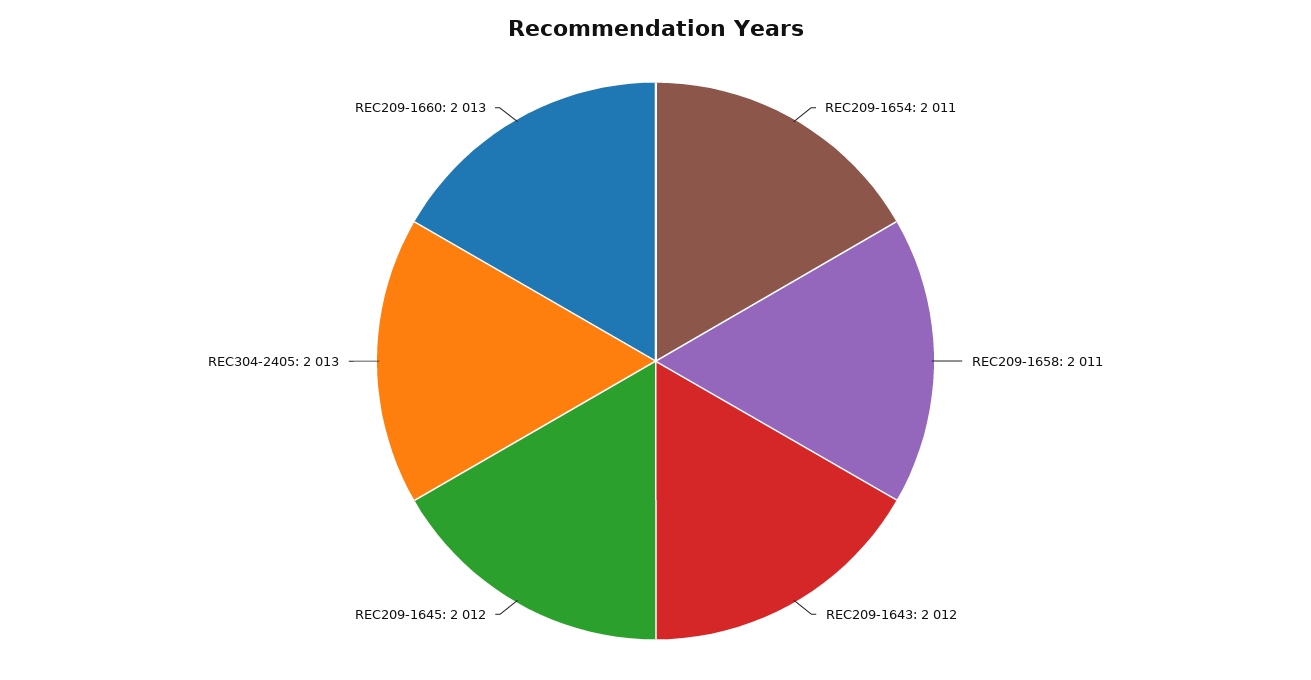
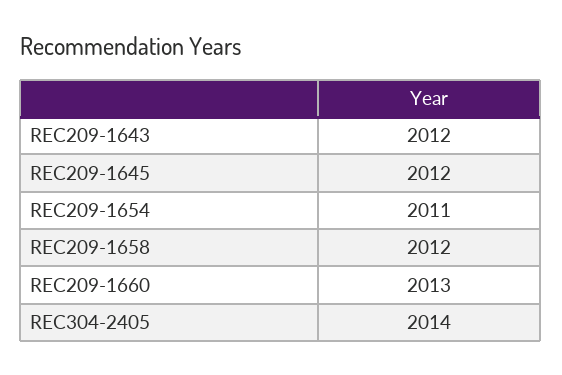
REC209-1658: 2011 -> 2012
REC304-2405: 2013 -> 2014

